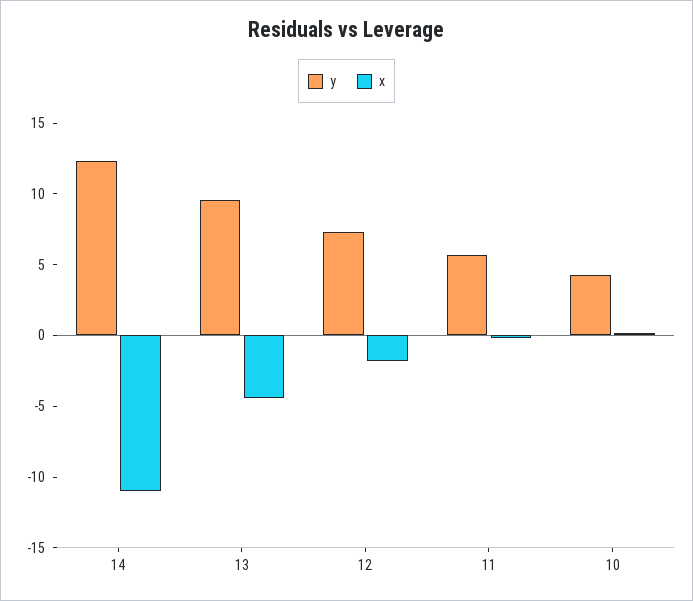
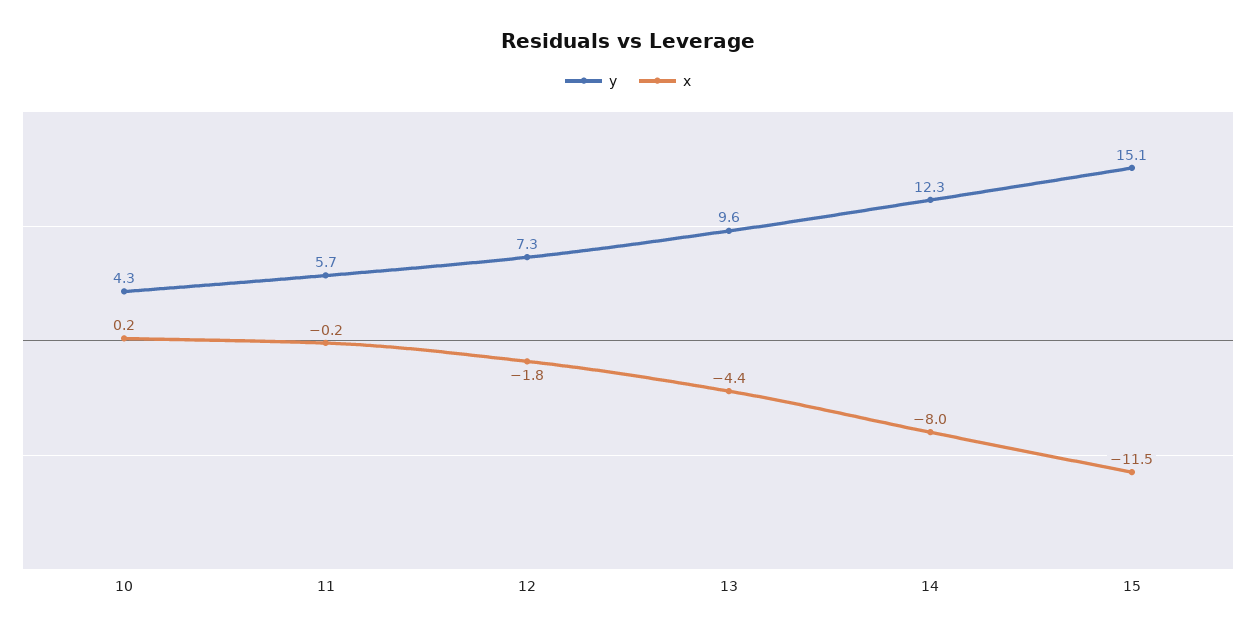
x, 14: -11 -> -8
y, 15: none -> 15.1
x, 15: none -> -11.5

